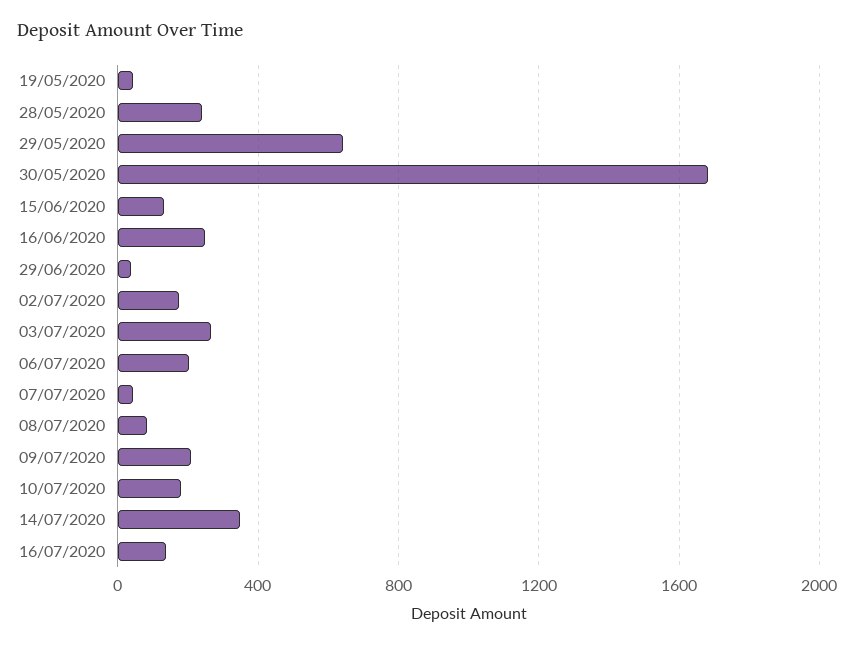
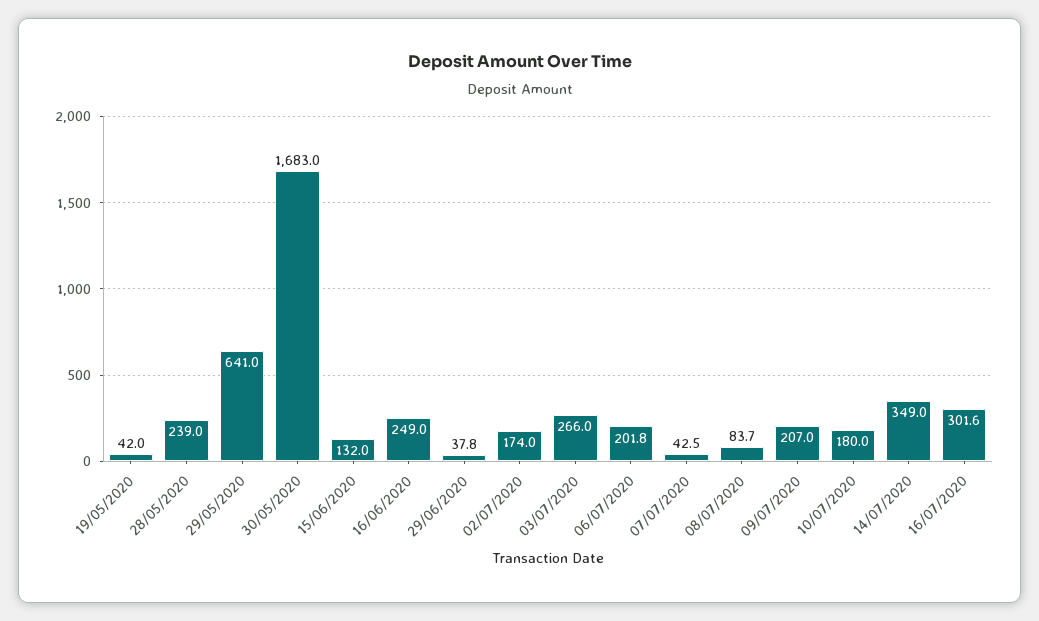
16/07/2020: 150 -> 301.6

